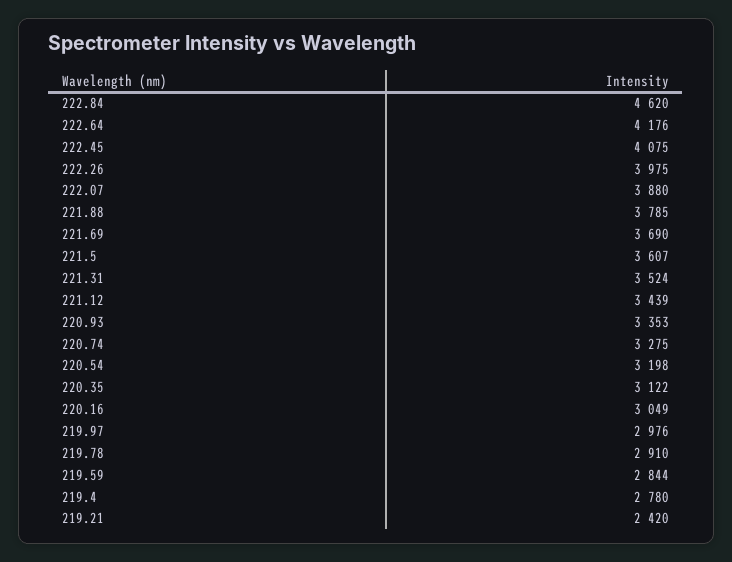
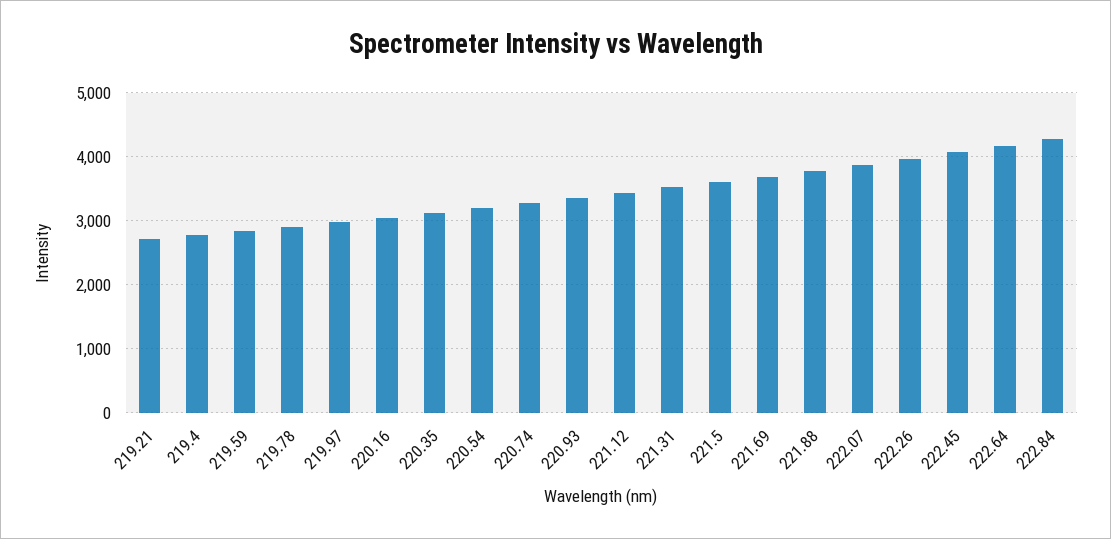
222.84: 4620 -> 4300
219.21: 2420 -> 2700

